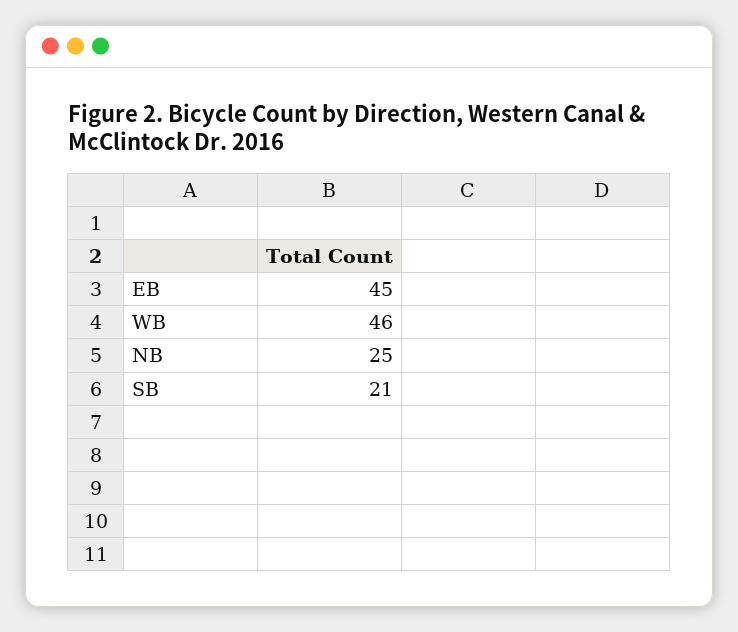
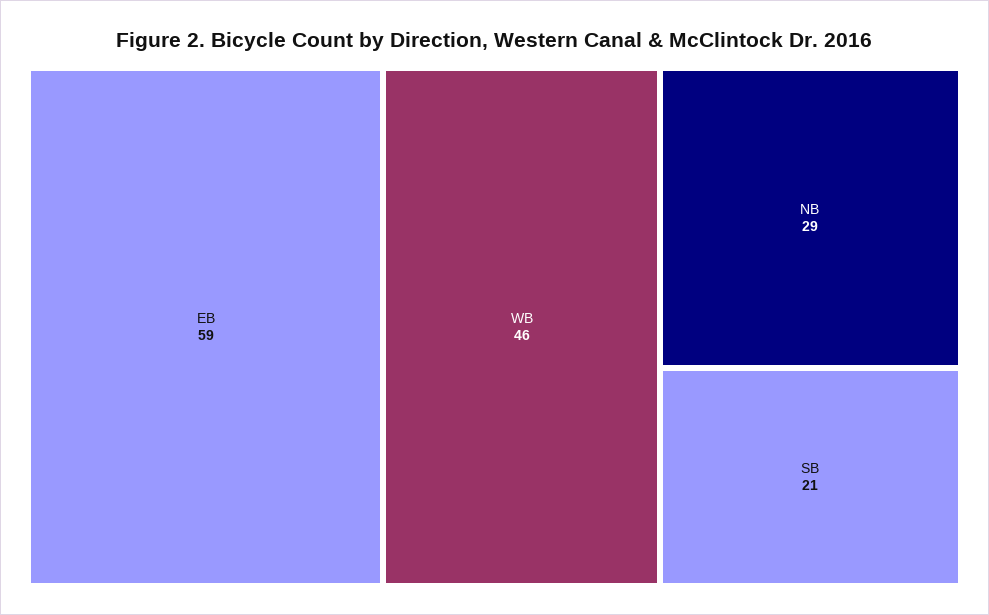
EB: 45 -> 59
NB: 25 -> 29

